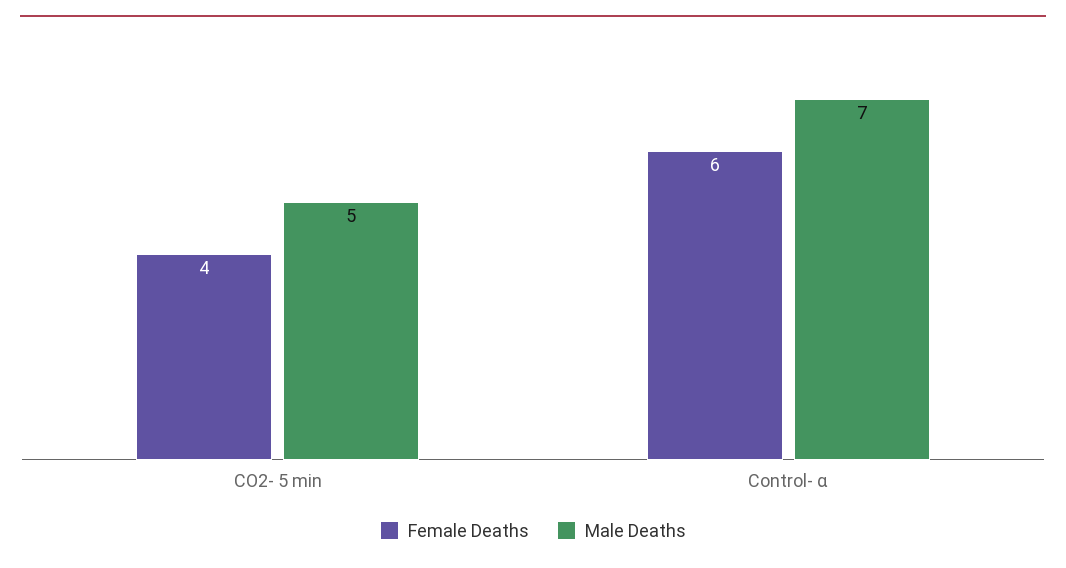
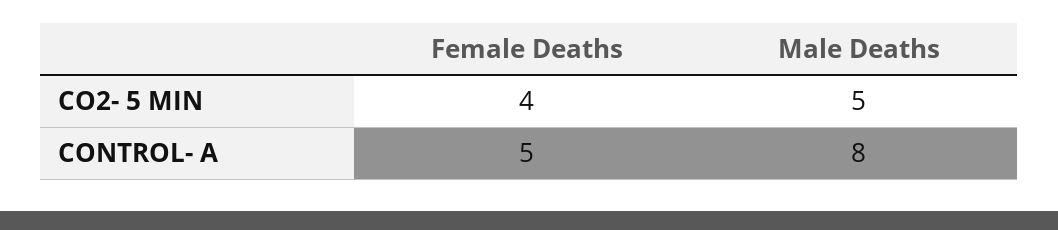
Female Deaths, Control- α: 6 -> 5
Male Deaths, Control- α: 7 -> 8

